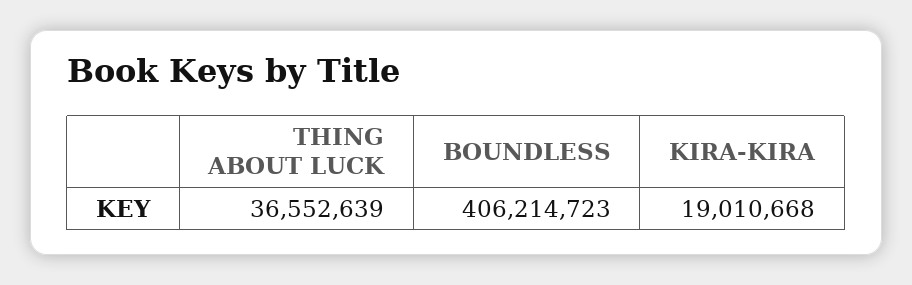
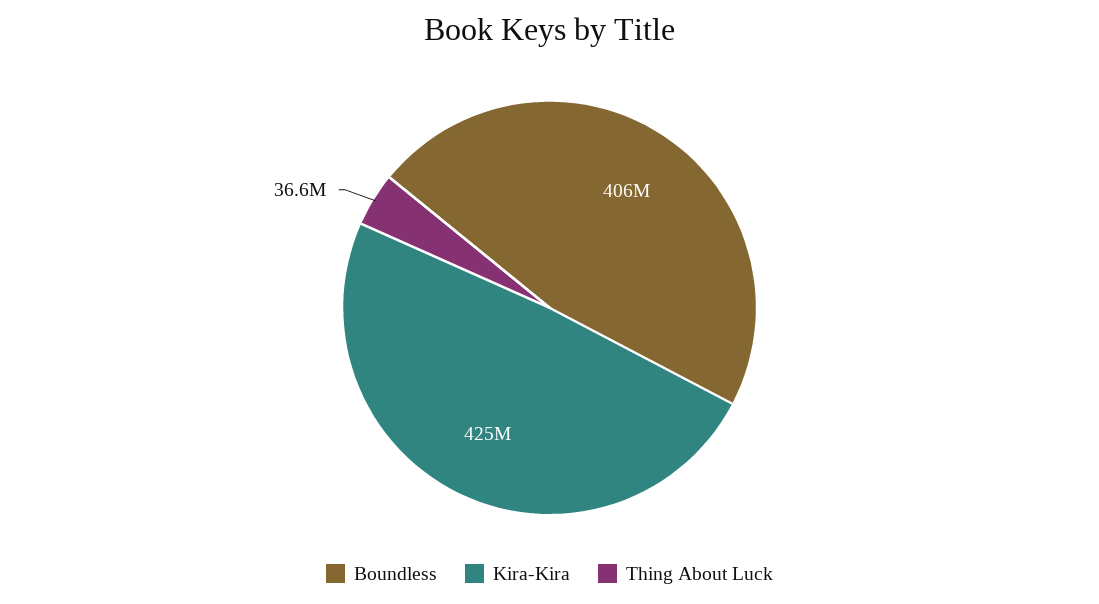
KIRA-KIRA: 19010668 -> 425000000

